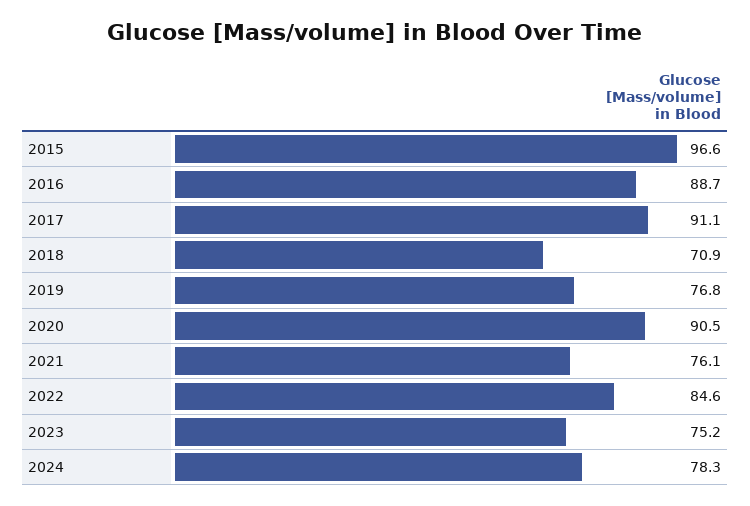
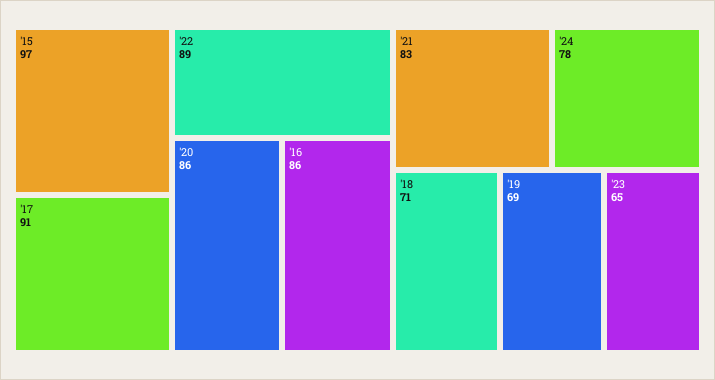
2016: 88.7 -> 86
2019: 76.8 -> 69
2020: 90.5 -> 86
2021: 76.1 -> 83
2022: 84.6 -> 89
2023: 75.2 -> 65

